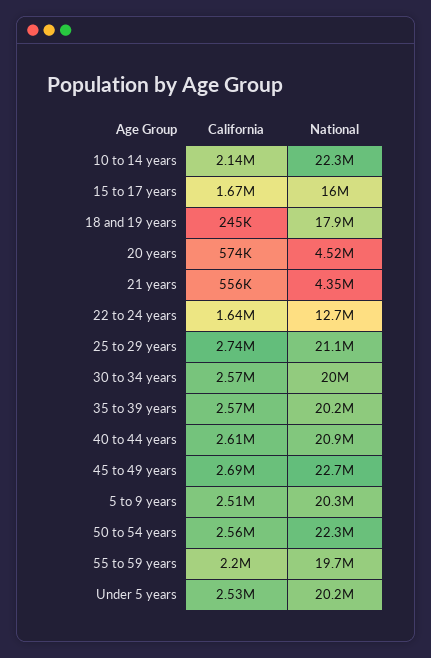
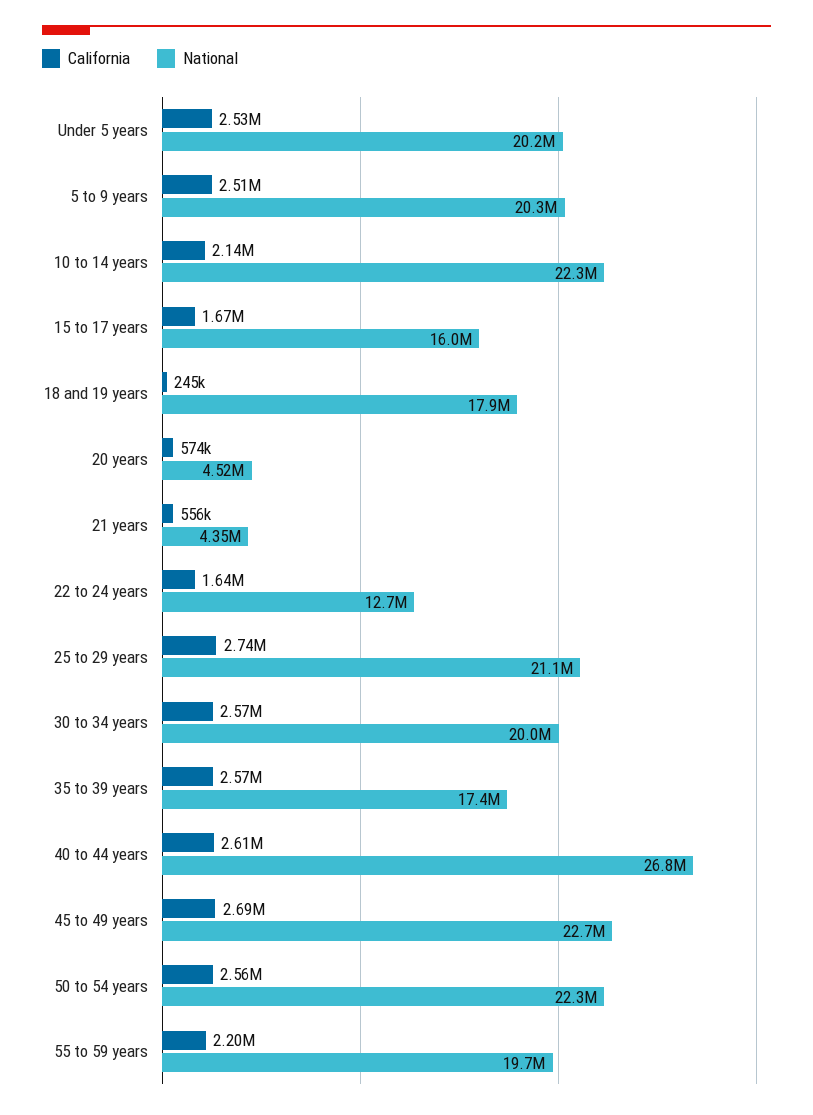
National, 35 to 39 years: 20200000 -> 17400000
National, 40 to 44 years: 20900000 -> 26800000

